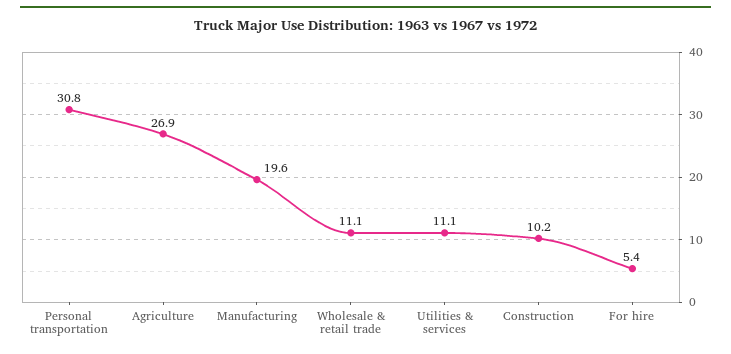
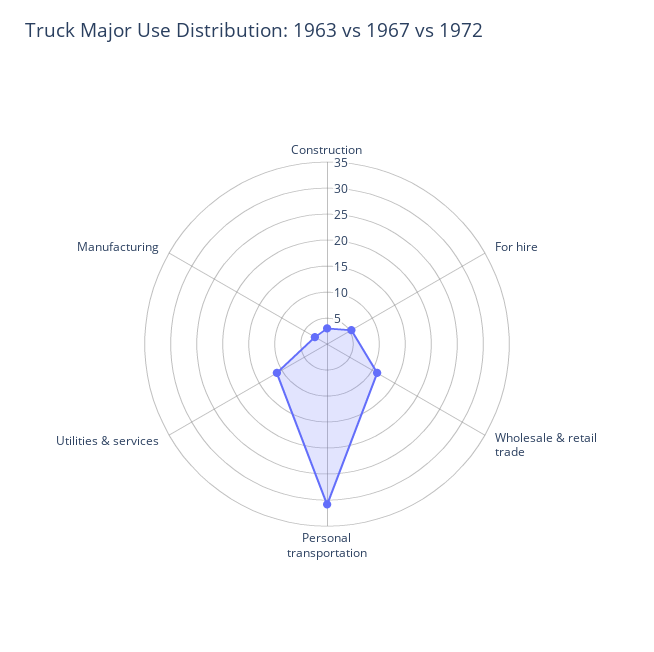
Agriculture: 26.9 -> none
Manufacturing: 19.6 -> 2.5
Construction: 10.2 -> 2.5

